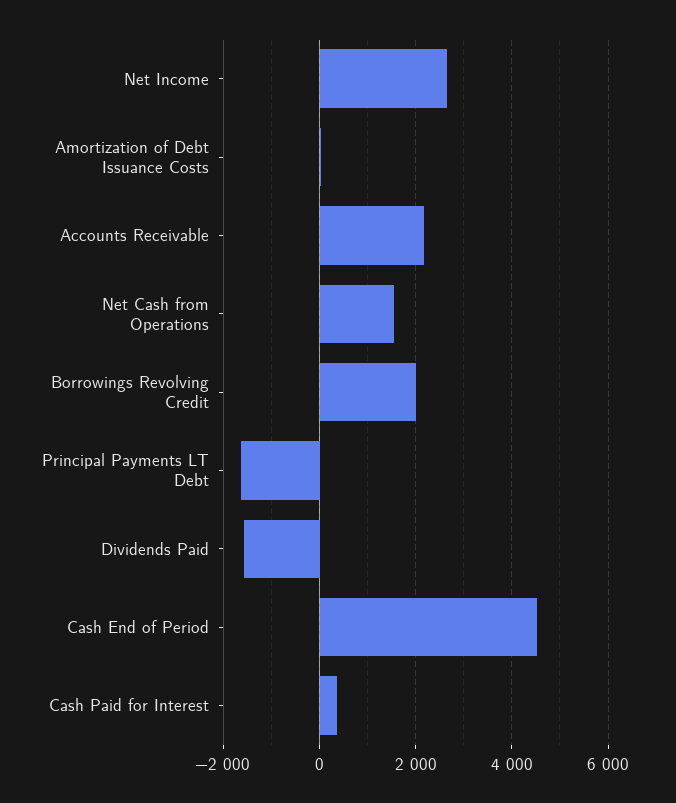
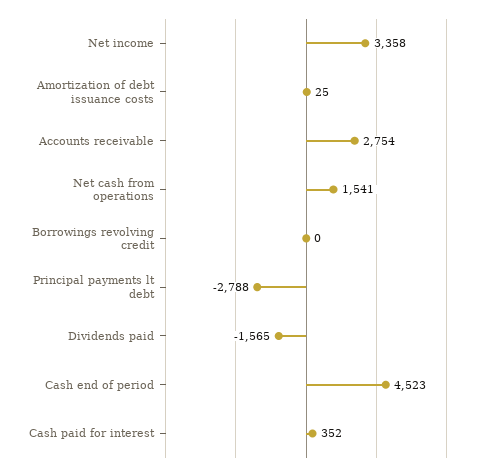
Net Income: 2600 -> 3358
Accounts Receivable: 2200 -> 2754
Borrowings Revolving Credit: 2000 -> 0
Principal Payments LT Debt: -1600 -> -2788

